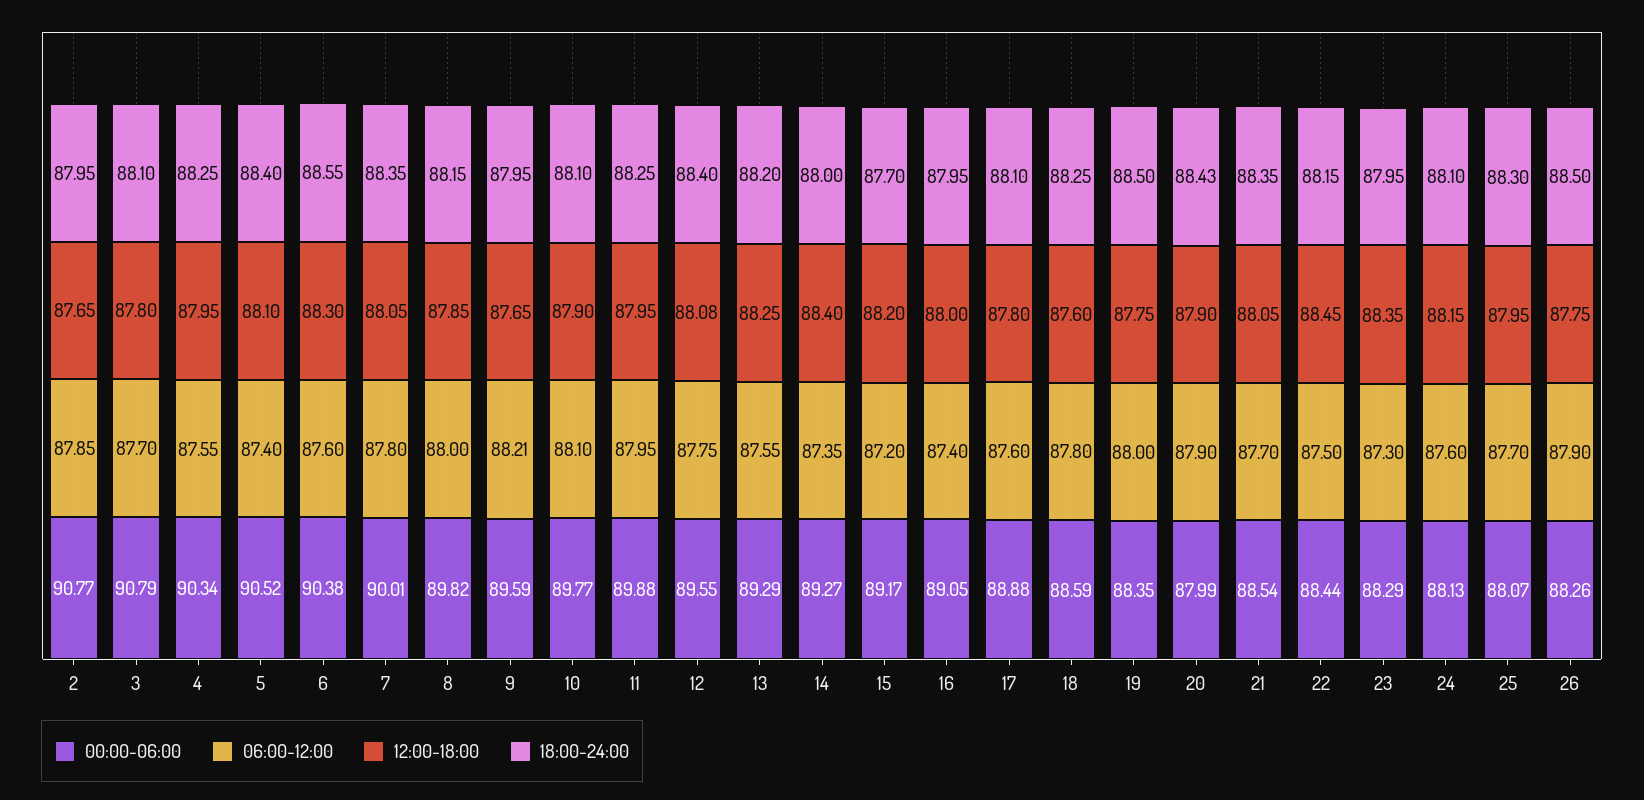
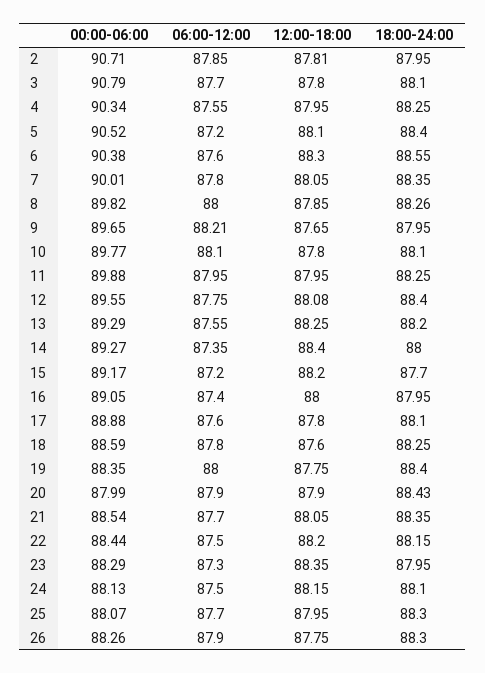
00:00-06:00, 2: 90.77 -> 90.71
12:00-18:00, 2: 87.65 -> 87.81
06:00-12:00, 5: 87.4 -> 87.2
18:00-24:00, 8: 88.15 -> 88.26
00:00-06:00, 9: 89.59 -> 89.65
12:00-18:00, 10: 87.9 -> 87.8
18:00-24:00, 19: 88.5 -> 88.4
12:00-18:00, 22: 88.45 -> 88.2
06:00-12:00, 24: 87.6 -> 87.5
18:00-24:00, 26: 88.5 -> 88.3

